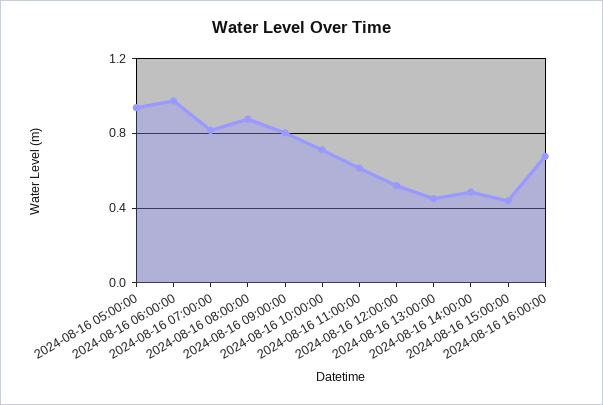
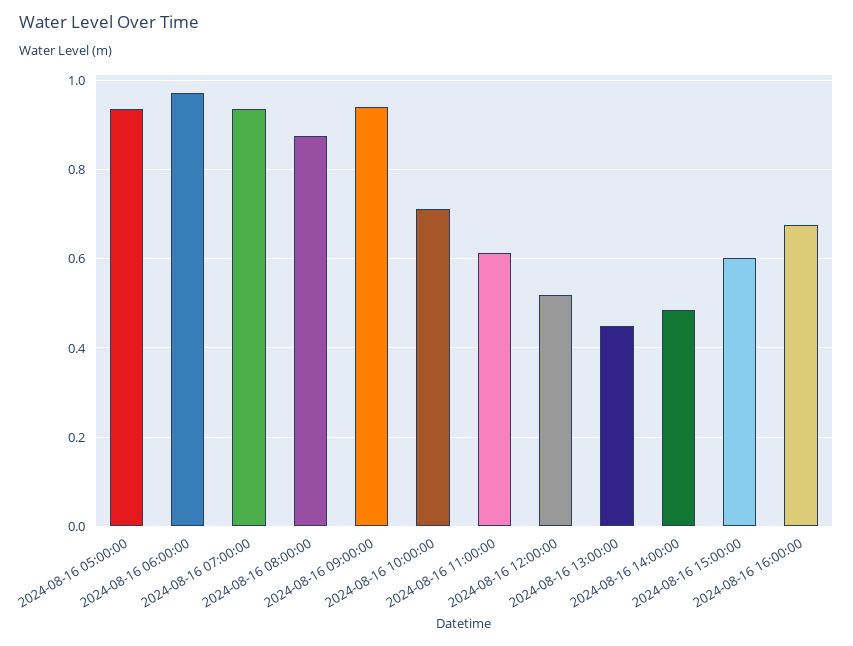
2024-08-16 07:00:00: 0.8 -> 0.94
2024-08-16 09:00:00: 0.8 -> 0.94
2024-08-16 15:00:00: 0.45 -> 0.6

